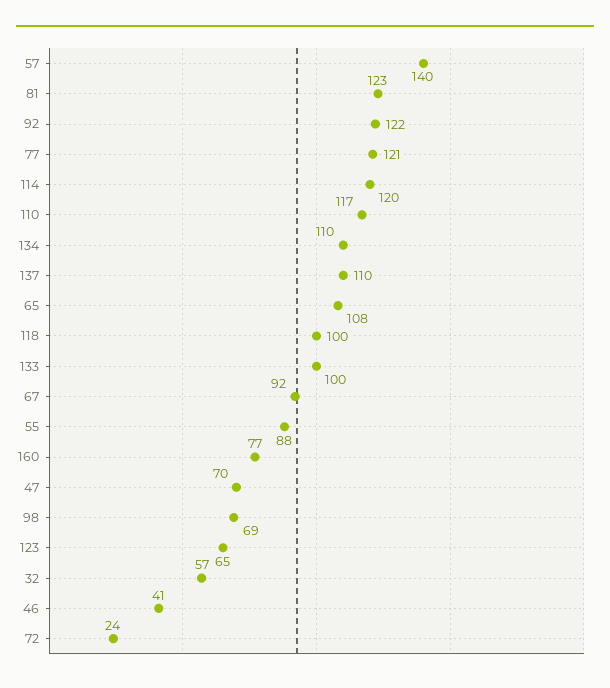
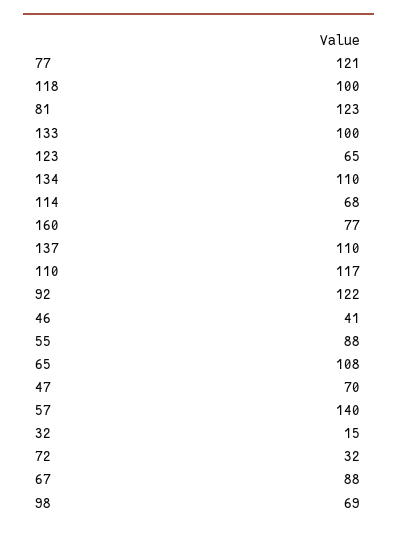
114: 120 -> 68
67: 92 -> 88
32: 57 -> 15
72: 24 -> 32

